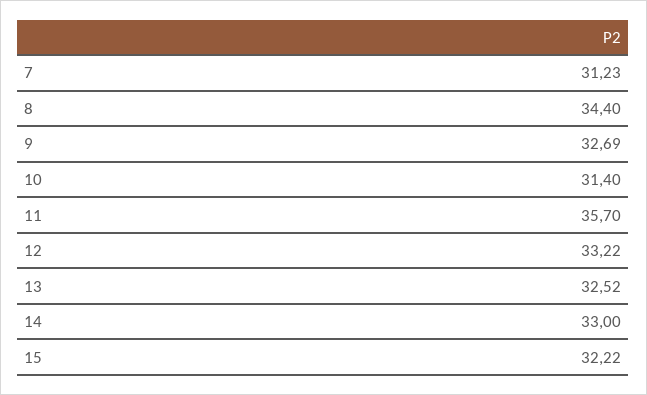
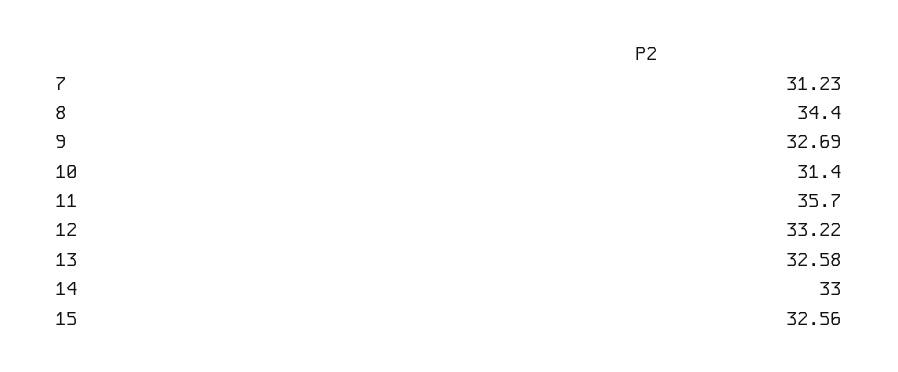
13: 32.52 -> 32.58
15: 32.22 -> 32.56

